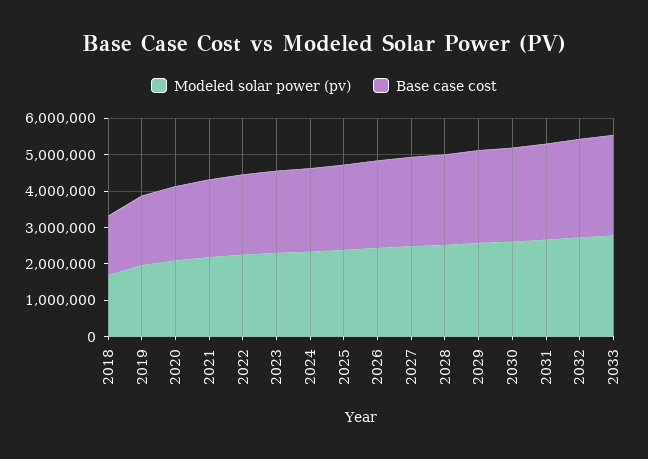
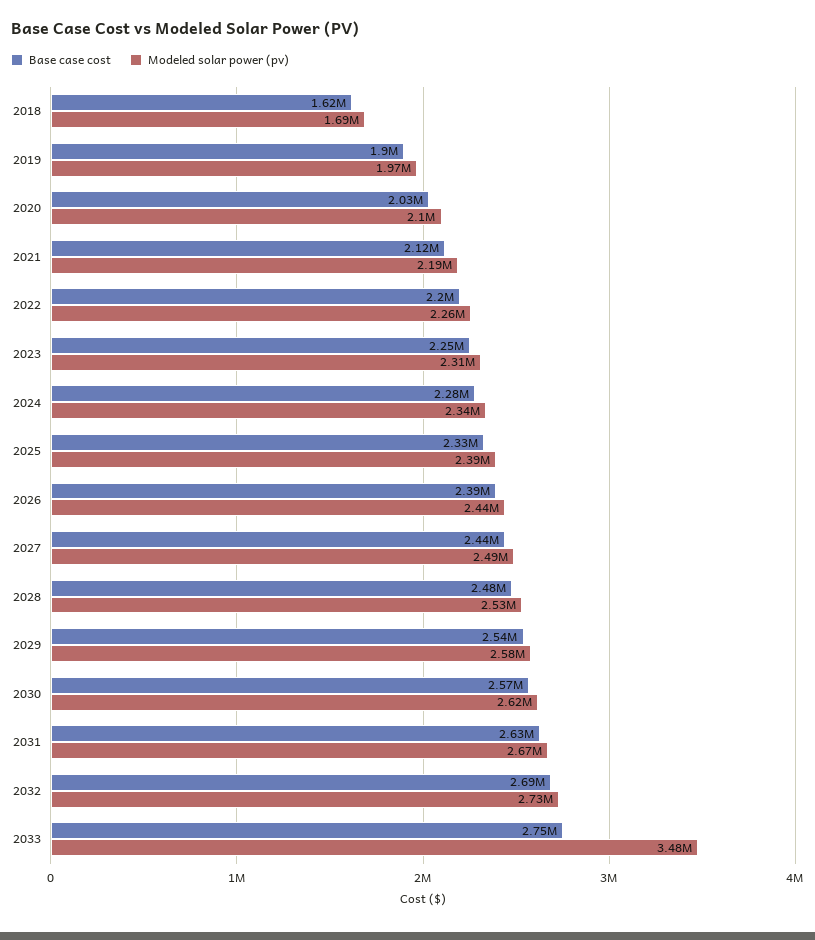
Modeled solar power (pv), 2033: 2750000 -> 3480000

